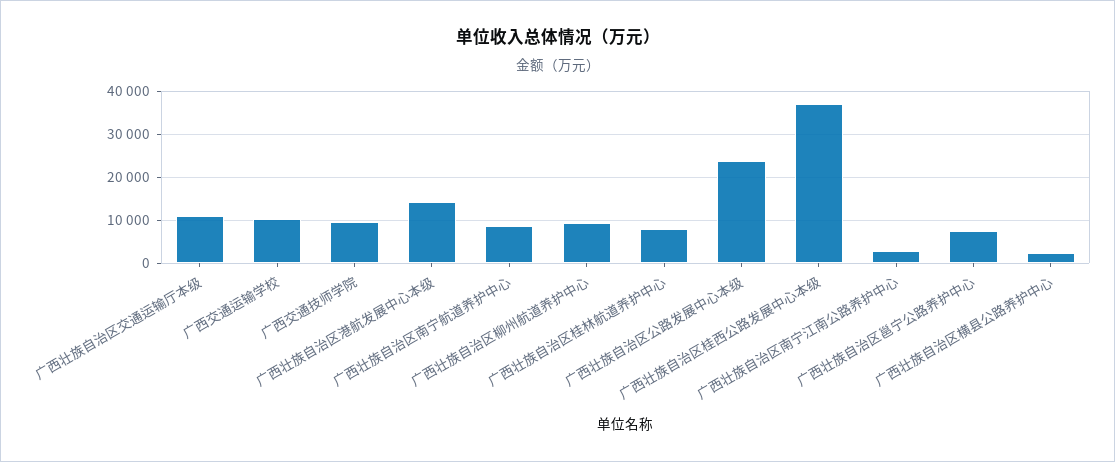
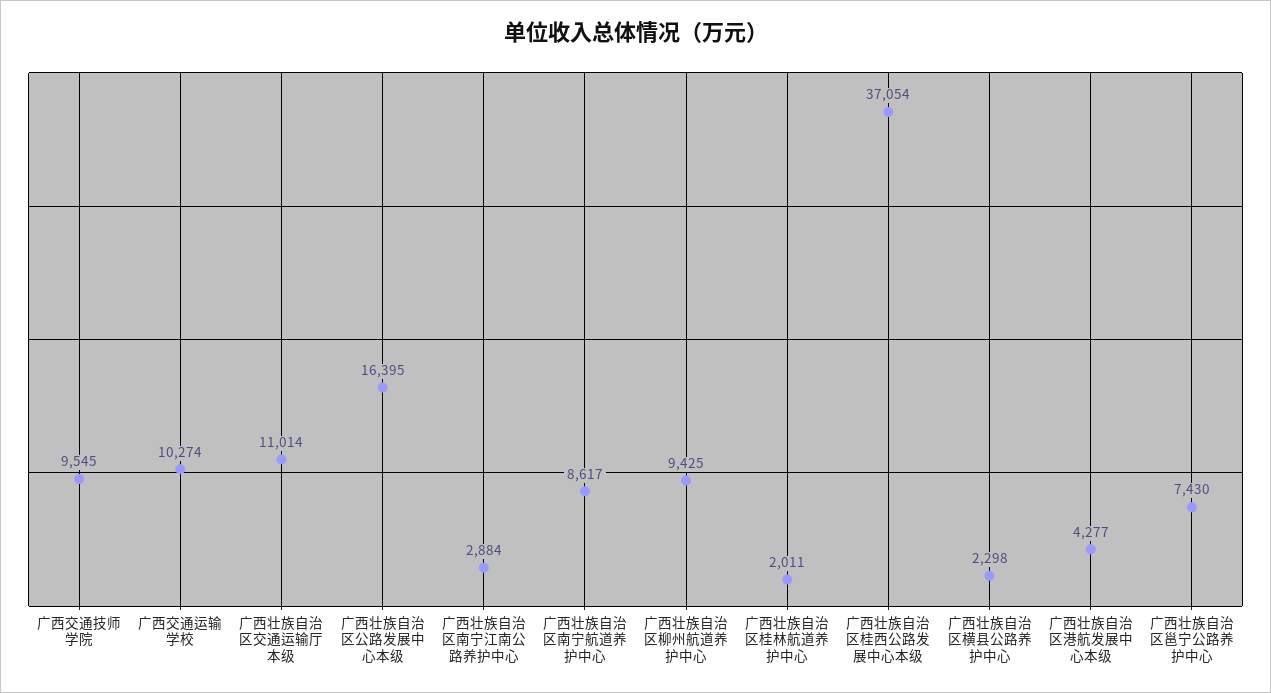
广西壮族自治区港航发展中心本级: 14000 -> 4277
广西壮族自治区桂林航道养护中心: 8000 -> 2011
广西壮族自治区公路发展中心本级: 24000 -> 16395

